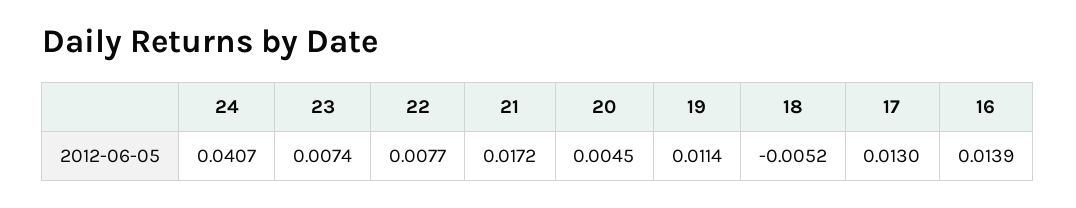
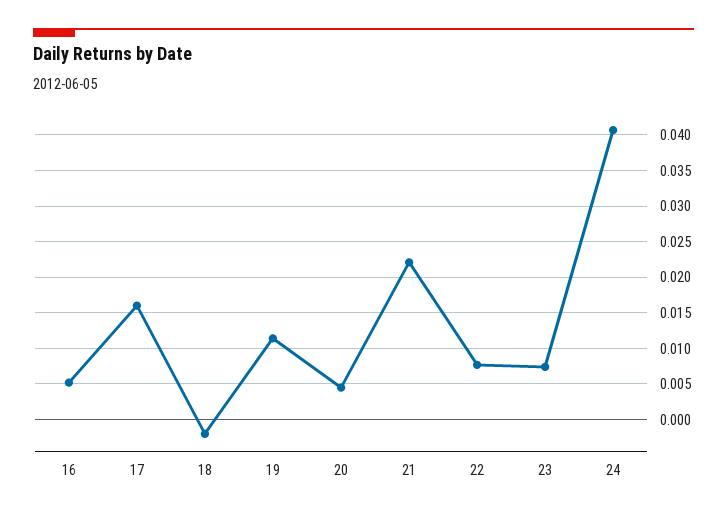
21: 0.0172 -> 0.022
18: -0.0052 -> -0.002
17: 0.013 -> 0.016
16: 0.0139 -> 0.005

